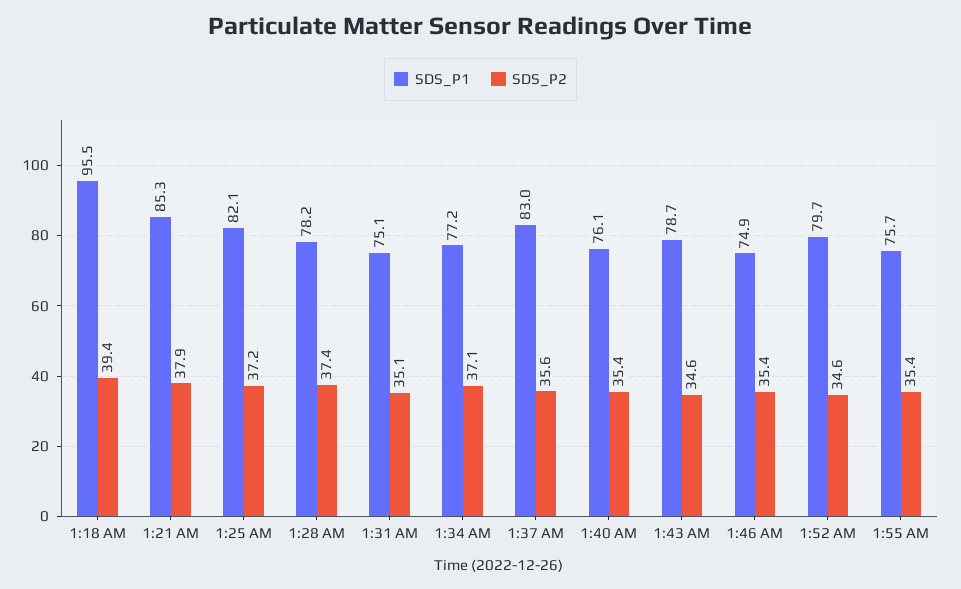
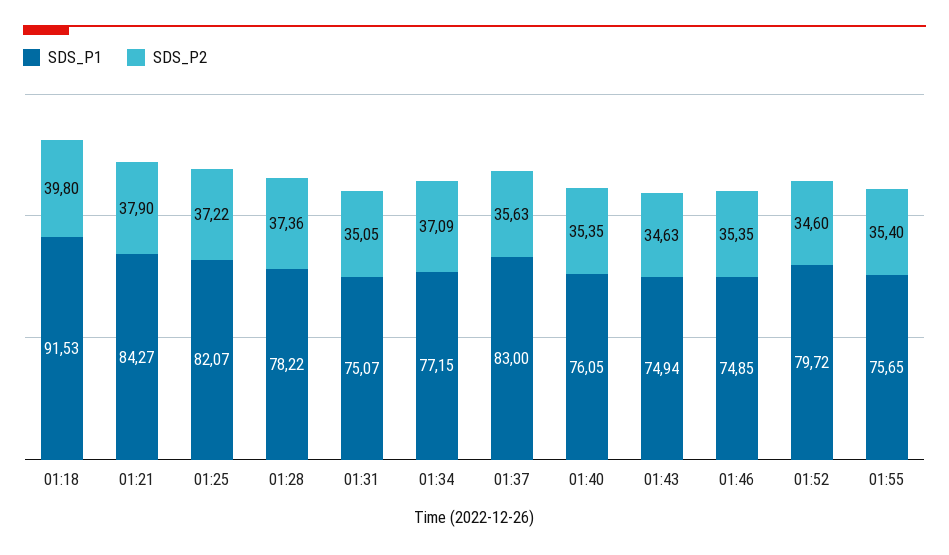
SDS_P1, 1:18 AM: 95.5 -> 91.53
SDS_P2, 1:18 AM: 39.4 -> 39.8
SDS_P1, 1:21 AM: 85.3 -> 84.27
SDS_P1, 1:43 AM: 78.7 -> 74.94

